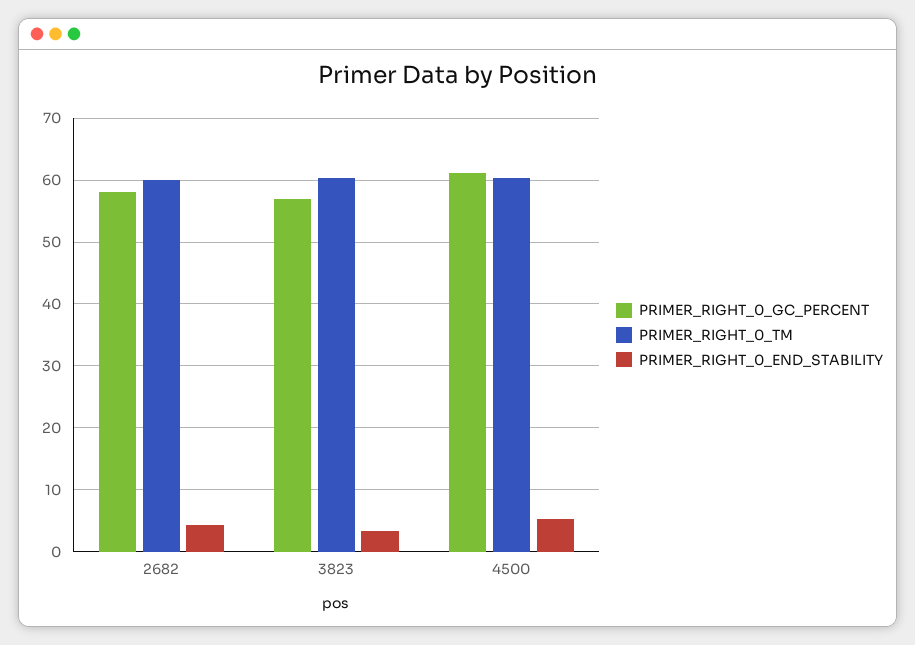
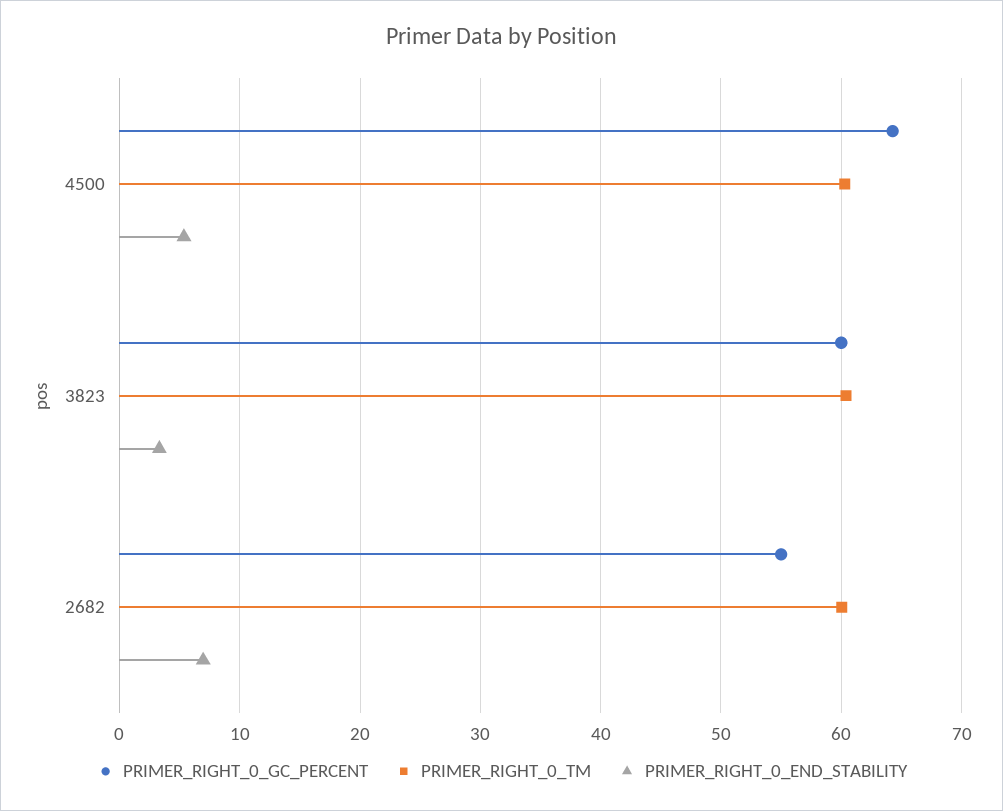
PRIMER_RIGHT_0_GC_PERCENT, 2682: 58 -> 55
PRIMER_RIGHT_0_END_STABILITY, 2682: 4 -> 7
PRIMER_RIGHT_0_GC_PERCENT, 3823: 57 -> 60
PRIMER_RIGHT_0_GC_PERCENT, 4500: 61 -> 64

